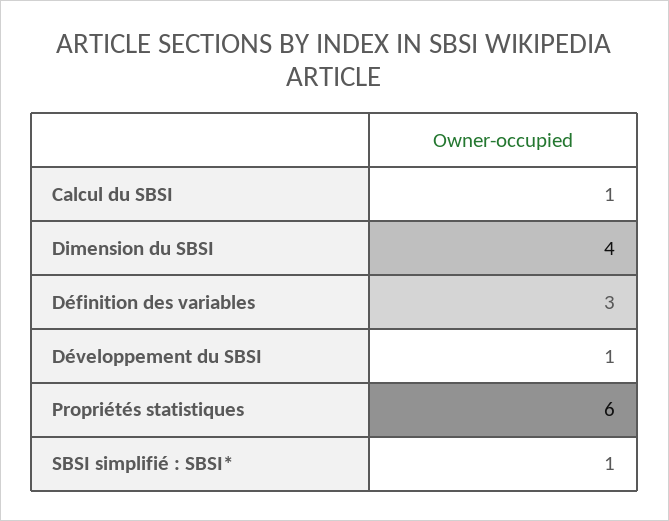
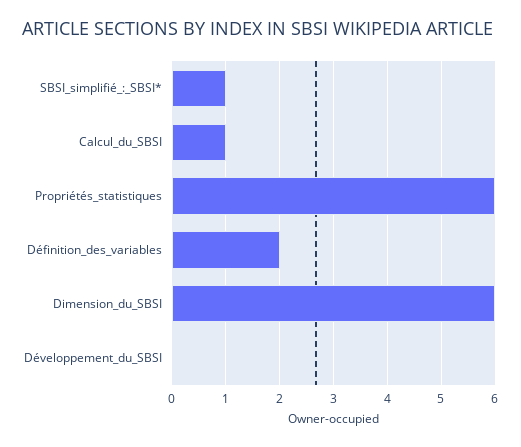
Dimension du SBSI: 4 -> 6
Définition des variables: 3 -> 2
Développement du SBSI: 1 -> 0

